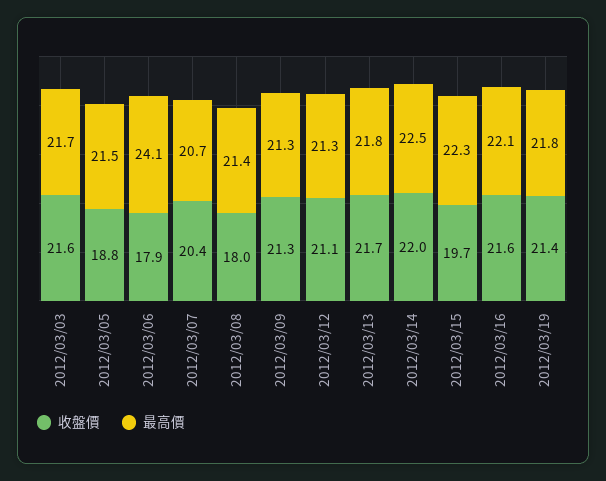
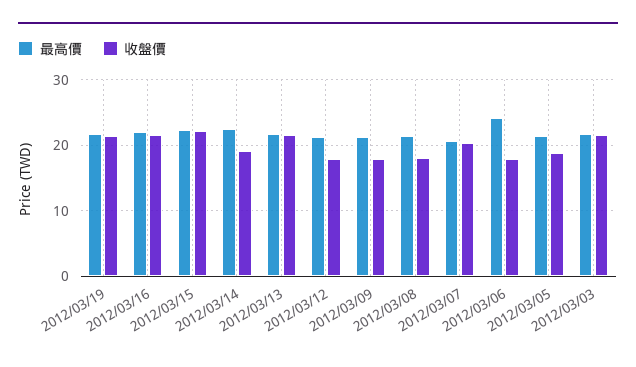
收盤價, 2012/03/09: 21.3 -> 18
收盤價, 2012/03/12: 21.1 -> 18
收盤價, 2012/03/14: 22 -> 19
收盤價, 2012/03/15: 19.7 -> 22

